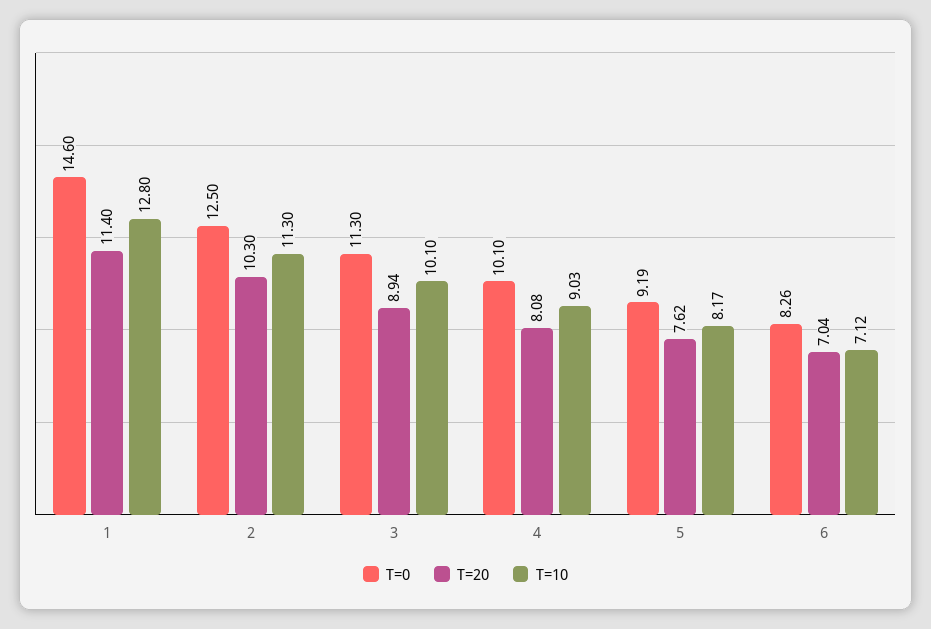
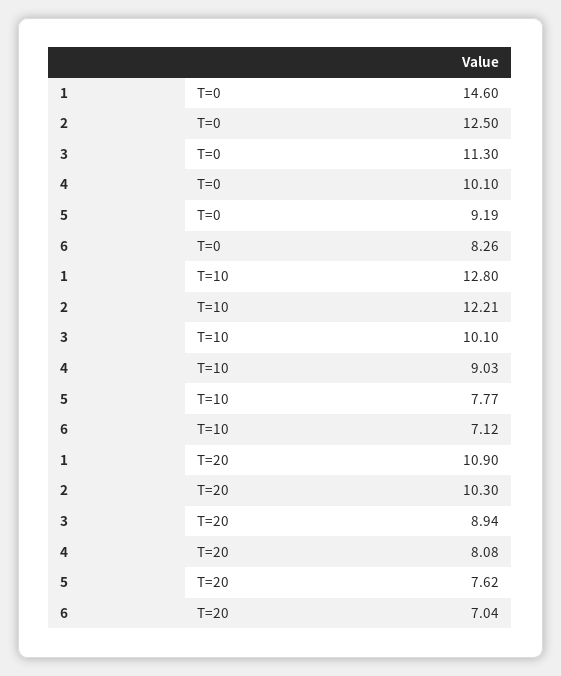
T=20, 1: 11.4 -> 10.9
T=10, 2: 11.3 -> 12.21
T=10, 5: 8.17 -> 7.77

